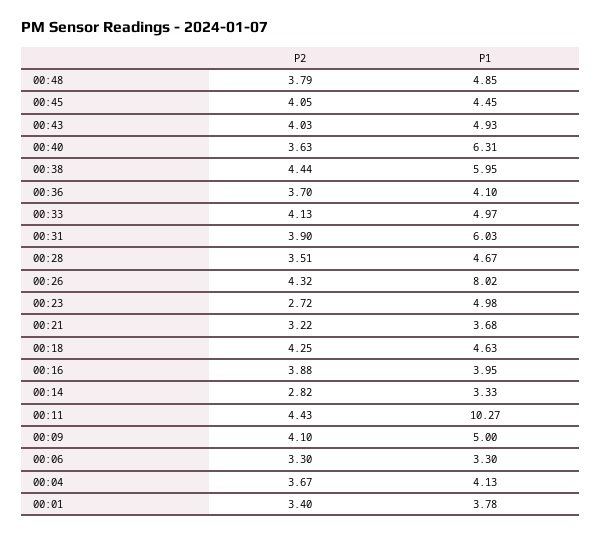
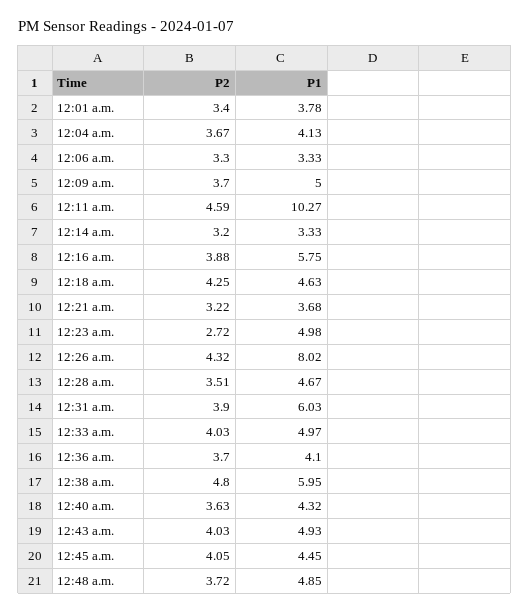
P2, 00:48: 3.79 -> 3.72
P1, 00:40: 6.31 -> 4.32
P2, 00:38: 4.44 -> 4.8
P2, 00:33: 4.13 -> 4.03
P1, 00:16: 3.95 -> 5.75
P2, 00:14: 2.82 -> 3.2
P2, 00:11: 4.43 -> 4.59
P2, 00:09: 4.1 -> 3.7
P1, 00:06: 3.3 -> 3.33

